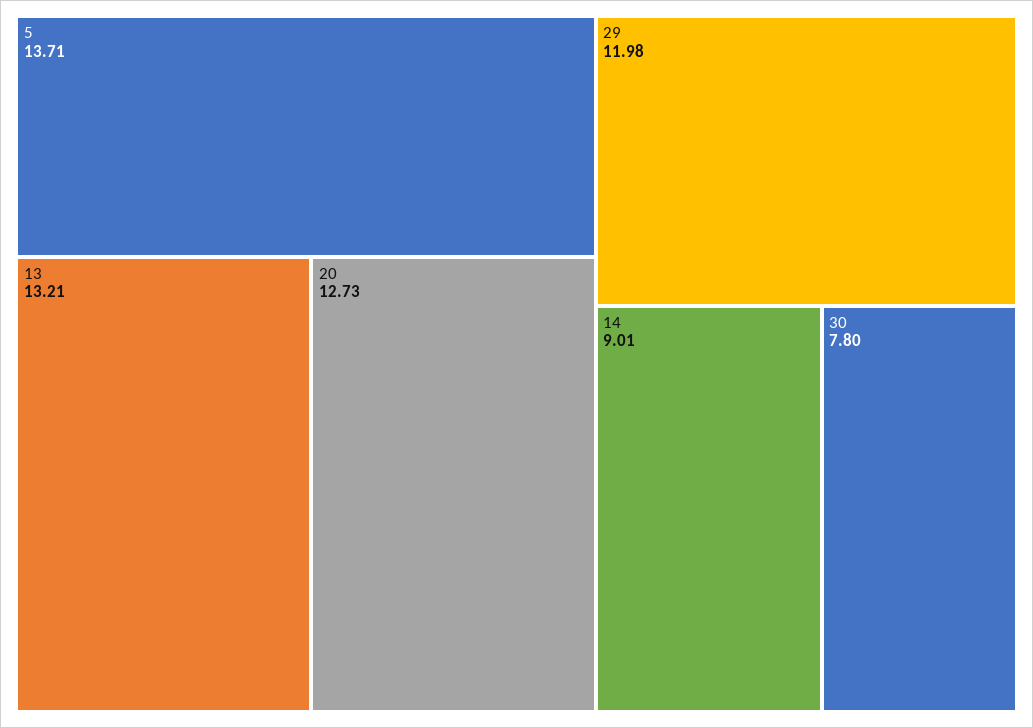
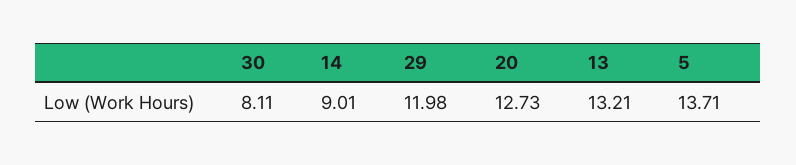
30: 7.8 -> 8.11

